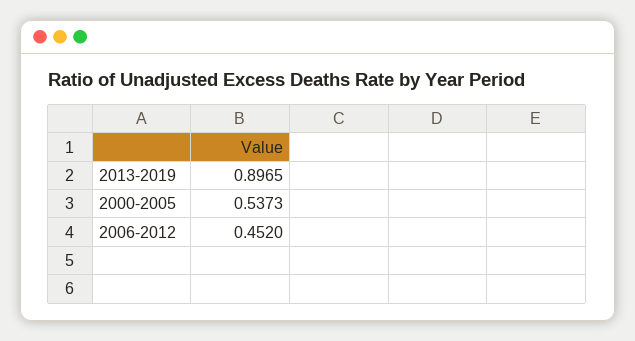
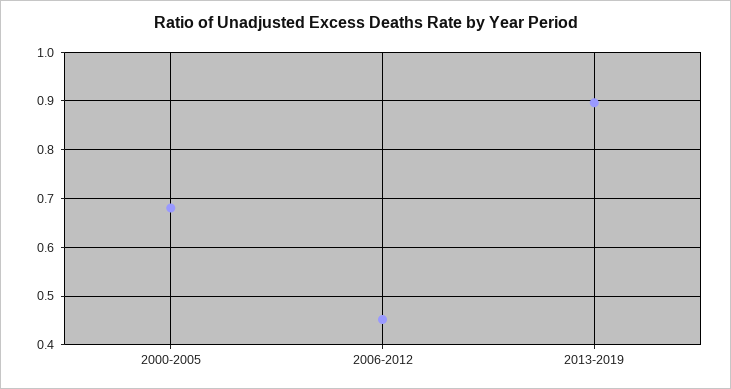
2000-2005: 0.5373 -> 0.68

